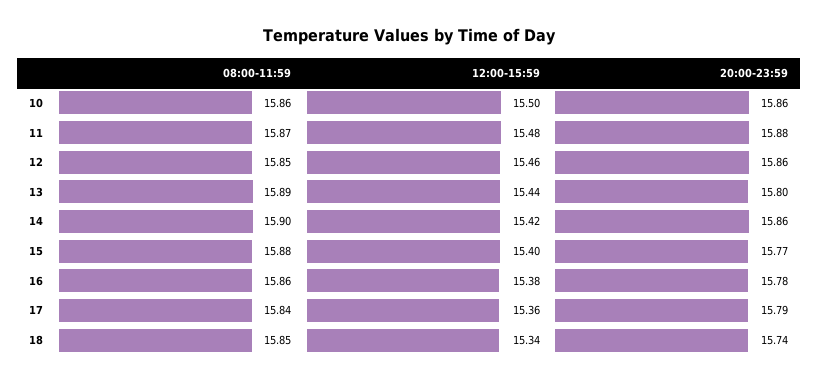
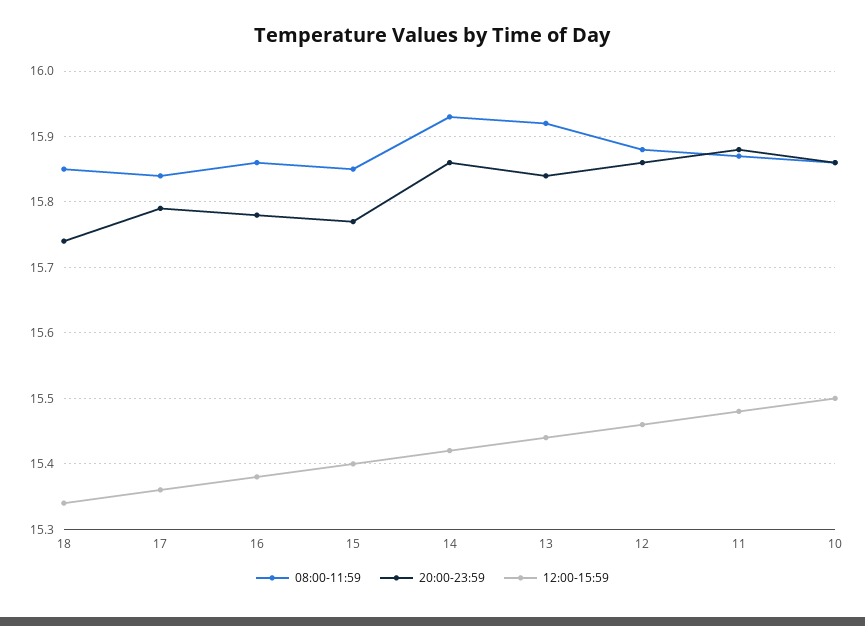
08:00-11:59, 12: 15.85 -> 15.88
08:00-11:59, 13: 15.89 -> 15.92
20:00-23:59, 13: 15.8 -> 15.84
08:00-11:59, 14: 15.9 -> 15.93
08:00-11:59, 15: 15.88 -> 15.85

